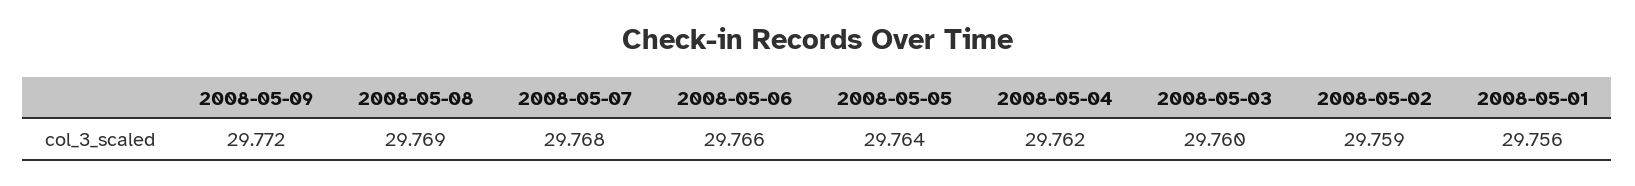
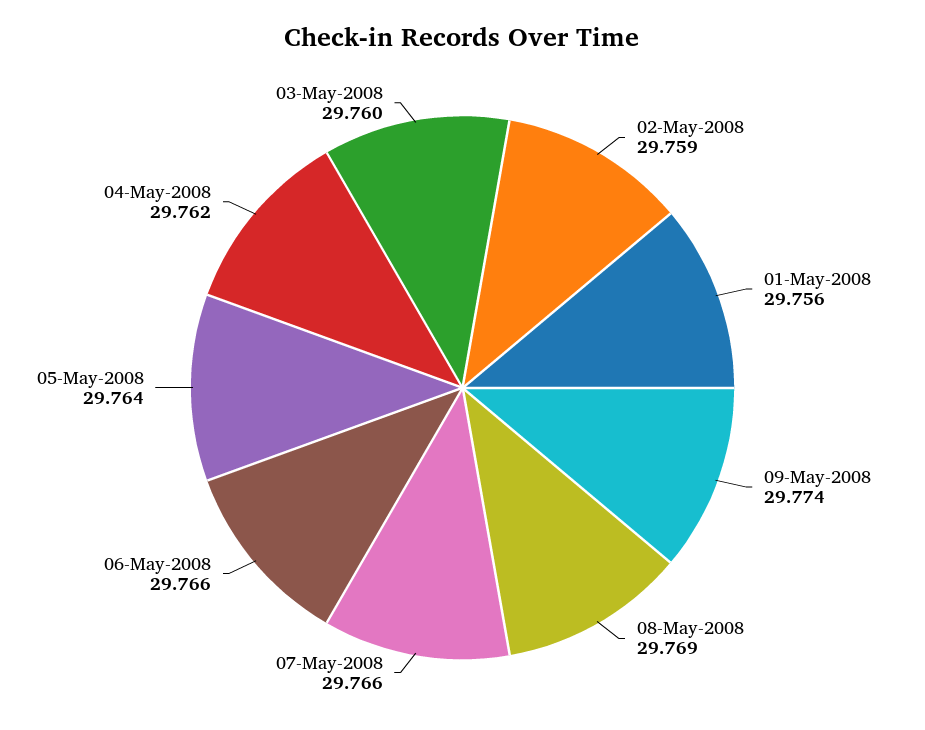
2008-05-09: 29.772 -> 29.774
2008-05-07: 29.768 -> 29.766

